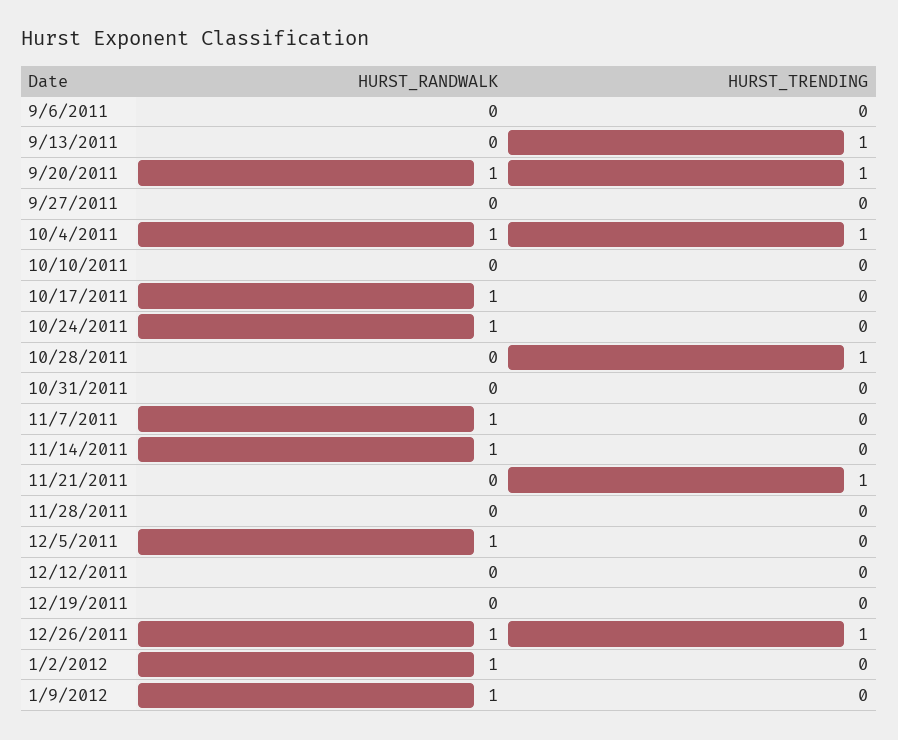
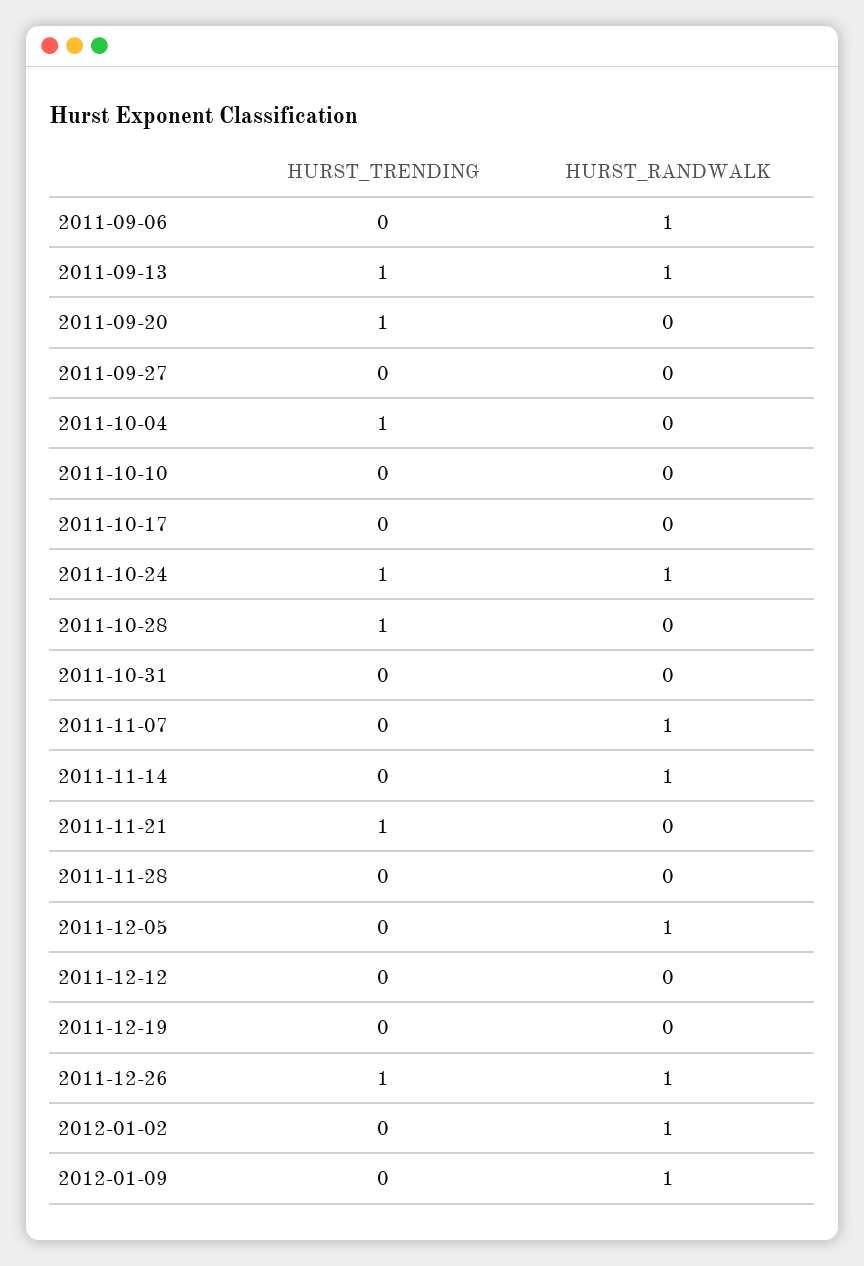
HURST_RANDWALK, 9/6/2011: 0 -> 1
HURST_RANDWALK, 9/13/2011: 0 -> 1
HURST_RANDWALK, 9/20/2011: 1 -> 0
HURST_RANDWALK, 10/4/2011: 1 -> 0
HURST_RANDWALK, 10/17/2011: 1 -> 0
HURST_TRENDING, 10/24/2011: 0 -> 1

